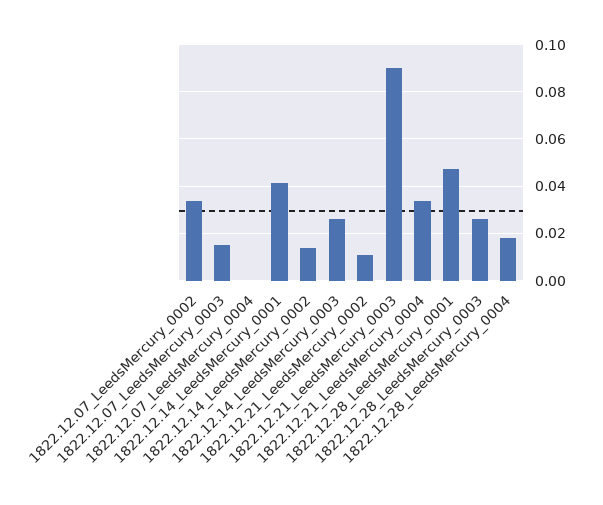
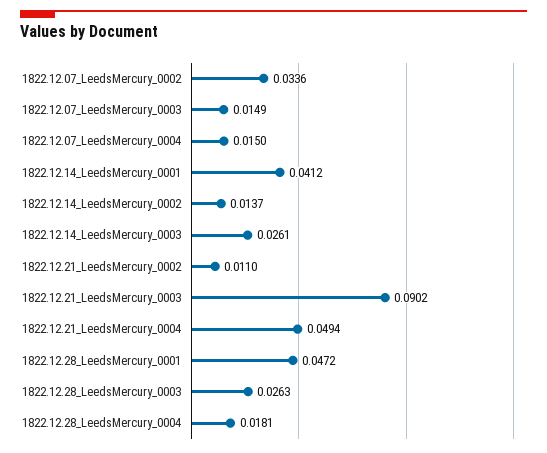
1822.12.07_LeedsMercury_0004: 0 -> 0.015
1822.12.21_LeedsMercury_0004: 0.035 -> 0.0494

